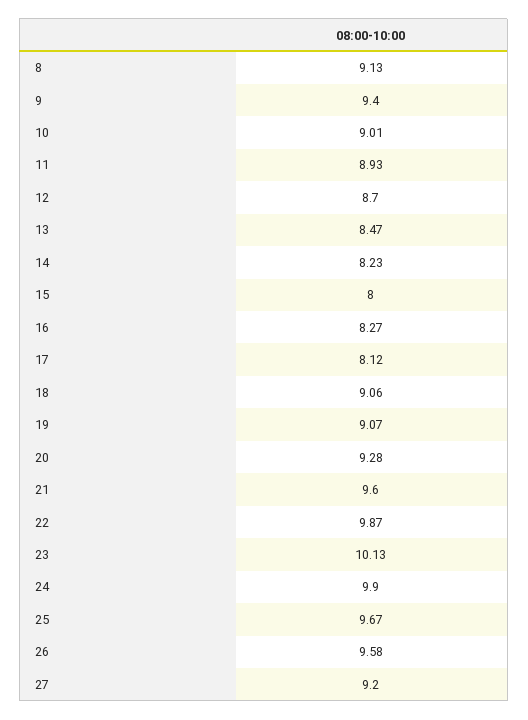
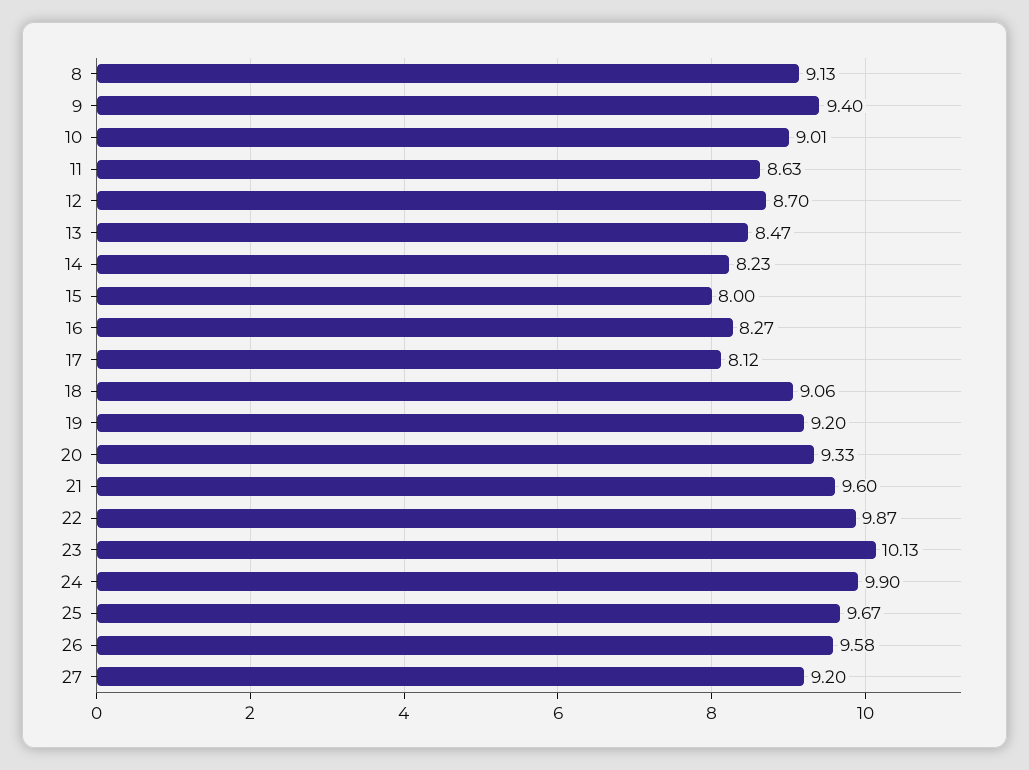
11: 8.93 -> 8.63
19: 9.07 -> 9.2
20: 9.28 -> 9.33

